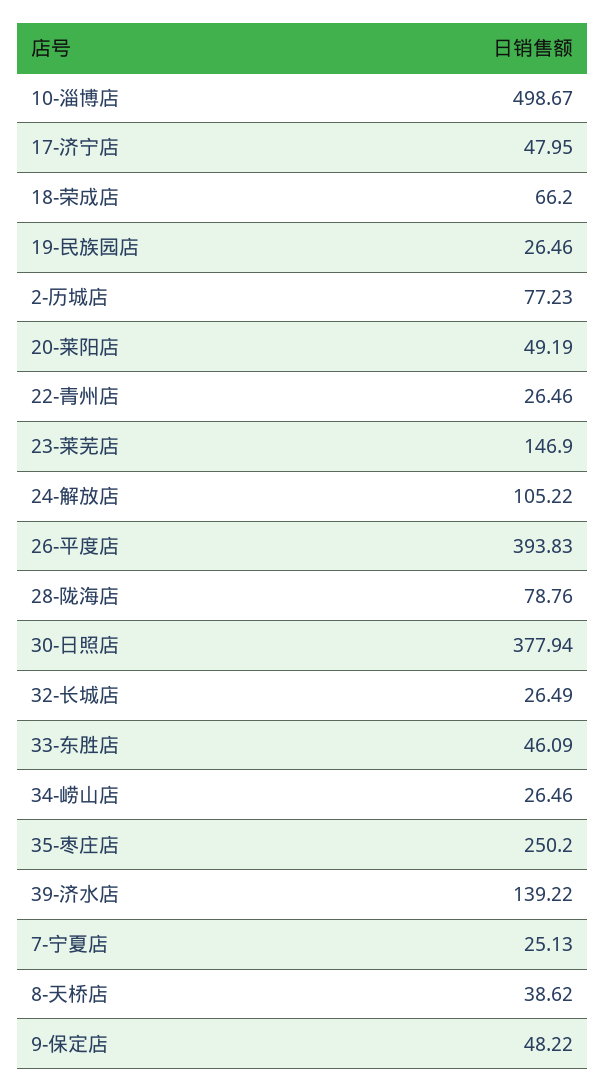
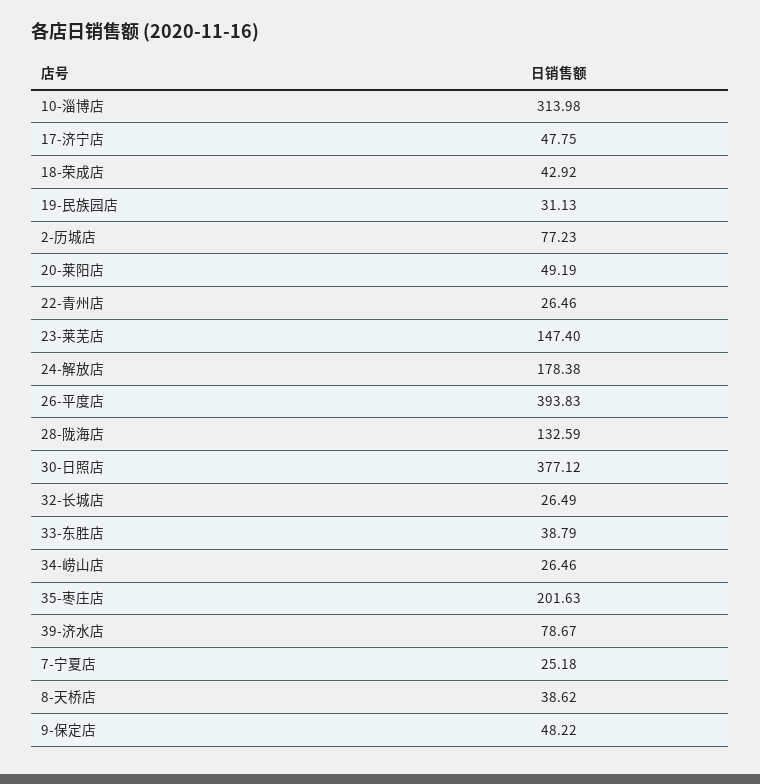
10-淄博店: 498.67 -> 313.98
17-济宁店: 47.95 -> 47.75
18-荣成店: 66.2 -> 42.92
19-民族园店: 26.46 -> 31.13
23-莱芜店: 146.9 -> 147.4
24-解放店: 105.22 -> 178.38
28-陇海店: 78.76 -> 132.59
30-日照店: 377.94 -> 377.12
33-东胜店: 46.09 -> 38.79
35-枣庄店: 250.2 -> 201.63
39-济水店: 139.22 -> 78.67
7-宁夏店: 25.13 -> 25.18

